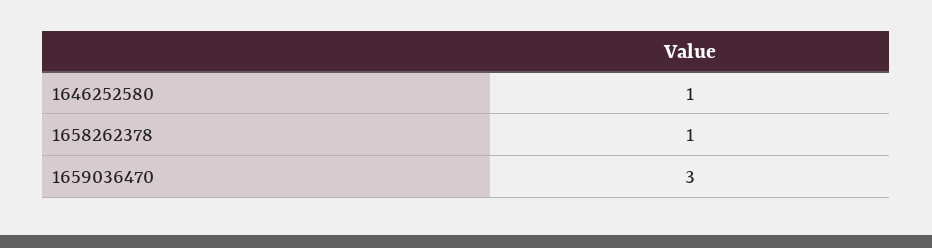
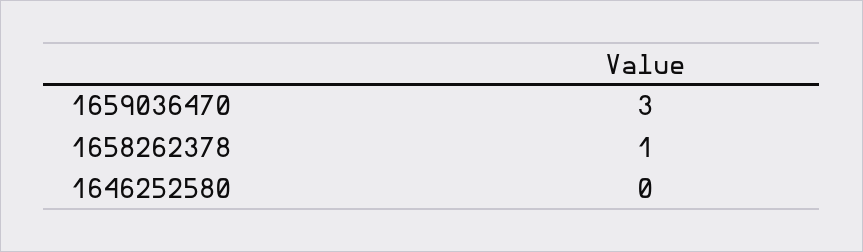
1646252580: 1 -> 0

